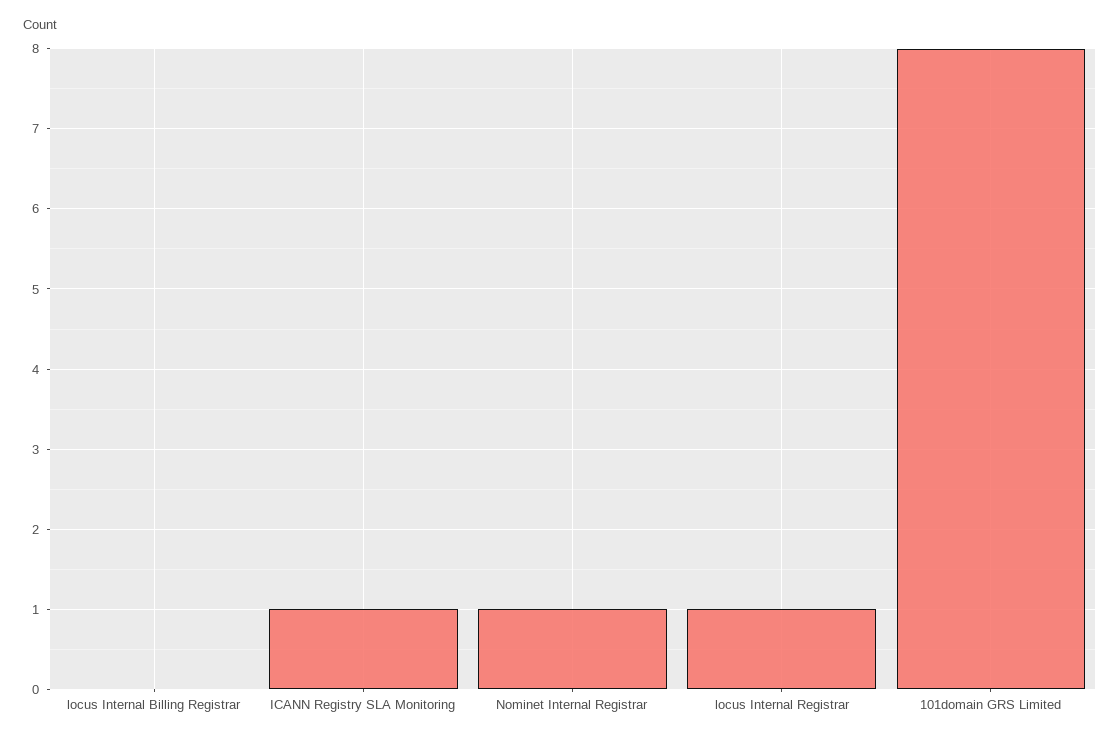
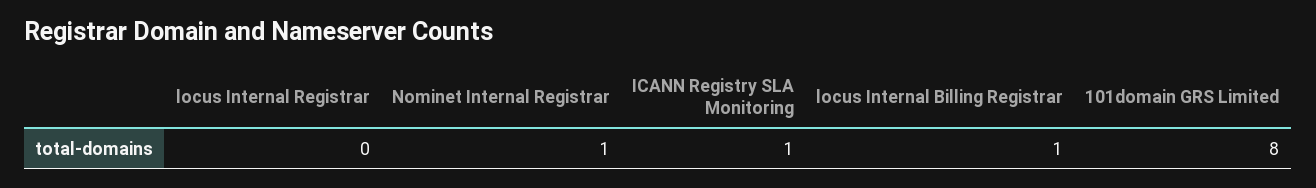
locus Internal Billing Registrar: 0 -> 1
locus Internal Registrar: 1 -> 0

